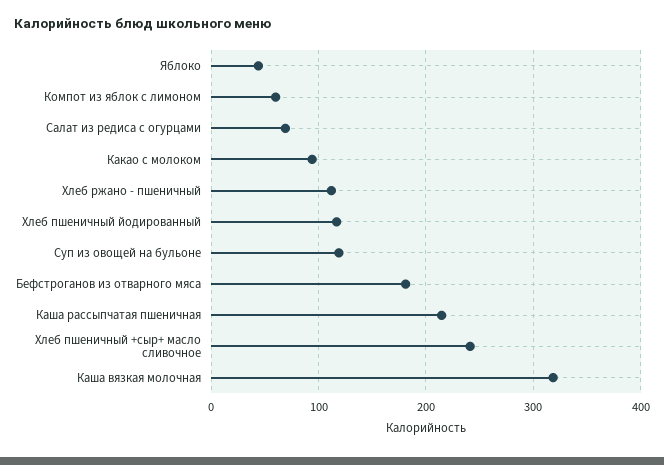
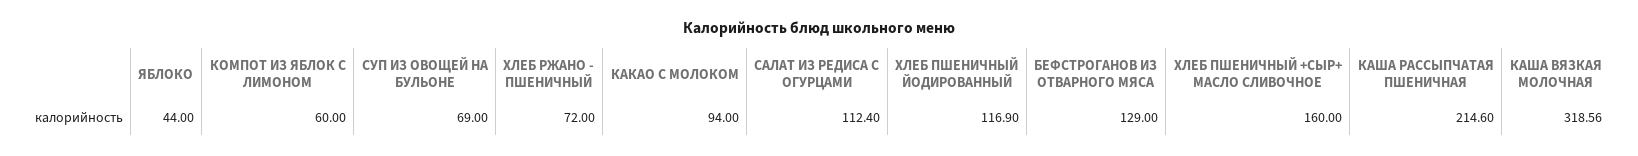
Салат из редиса с огурцами: 70 -> 112.4
Хлеб ржано - пшеничный: 110 -> 72
Суп из овощей на бульоне: 120 -> 69
Бефстроганов из отварного мяса: 180 -> 129
Хлеб пшеничный +сыр+ масло сливочное: 240 -> 160

